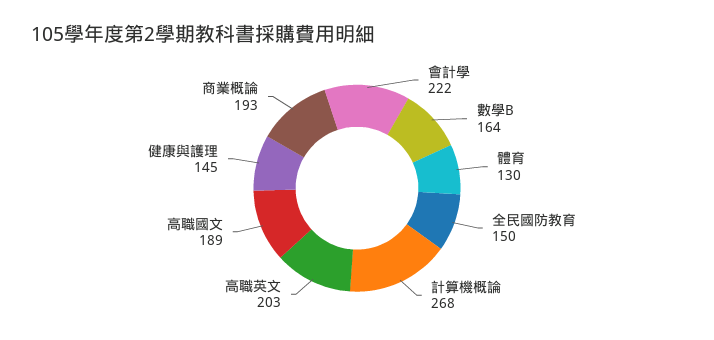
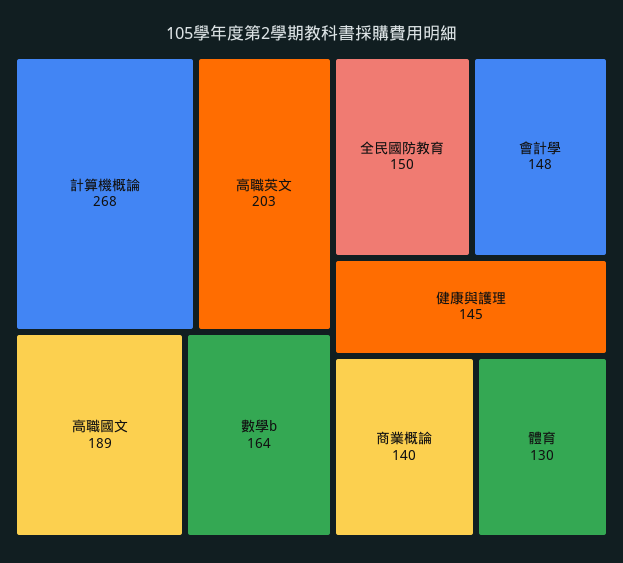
會計學: 222 -> 148
商業概論: 193 -> 140

